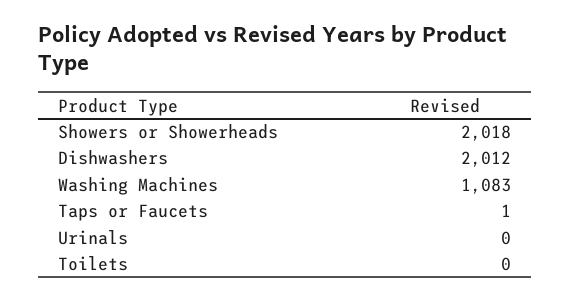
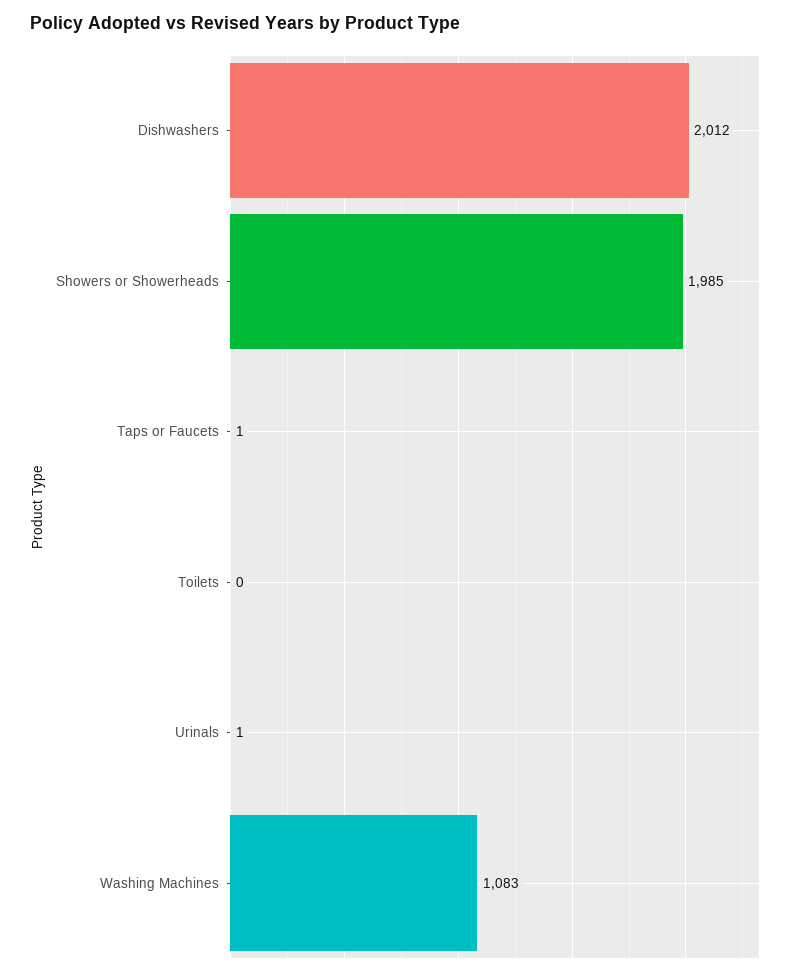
Showers or Showerheads: 2018 -> 1985
Urinals: 0 -> 1

